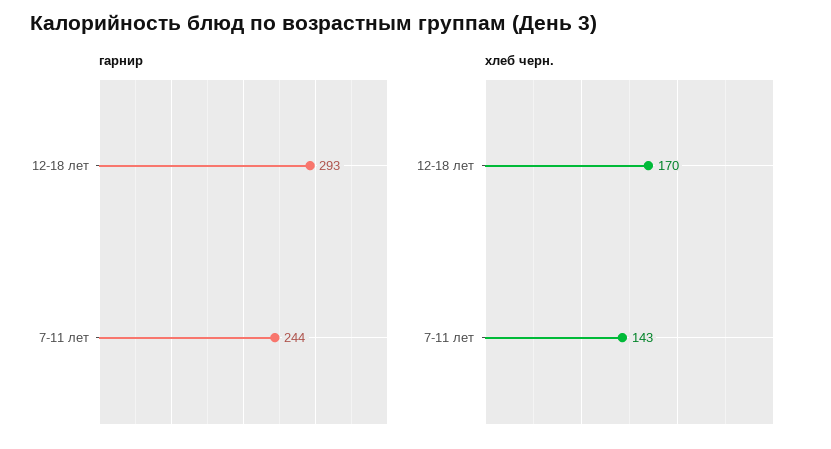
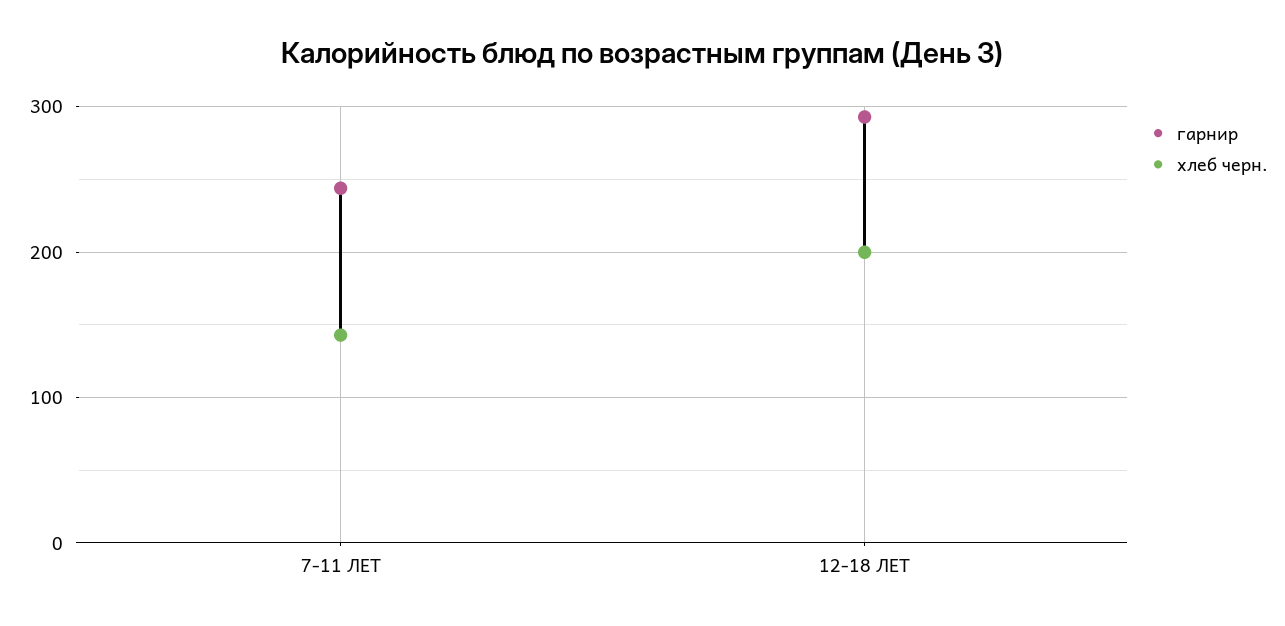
хлеб черн., 12-18 лет: 170 -> 200

